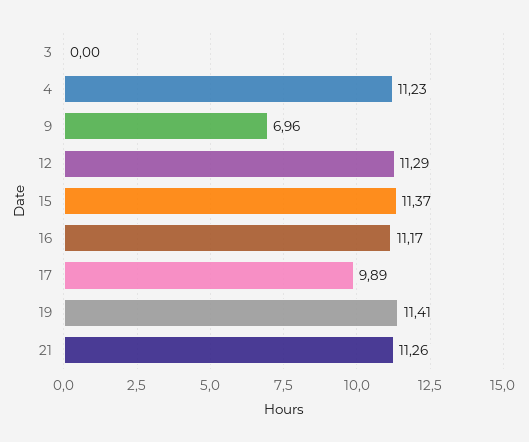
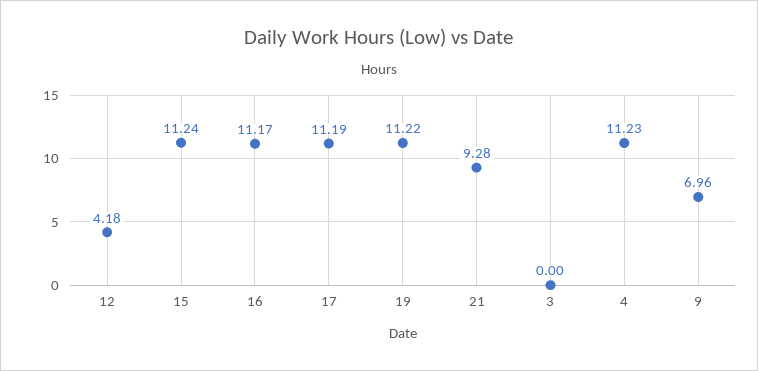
12: 11.29 -> 4.18
15: 11.37 -> 11.24
17: 9.89 -> 11.19
19: 11.41 -> 11.22
21: 11.26 -> 9.28

